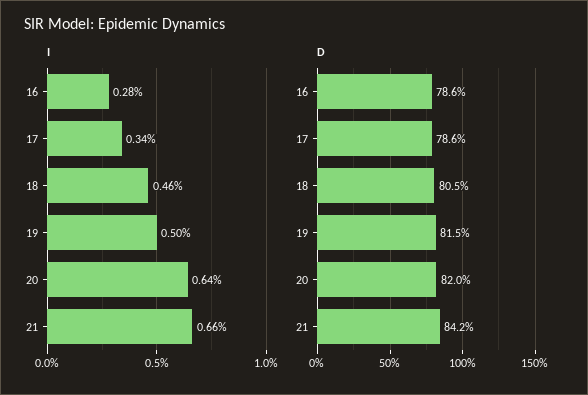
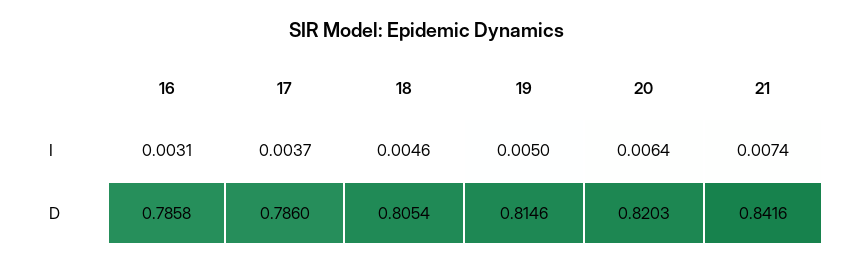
I, 16: 0.0028 -> 0.0031
I, 17: 0.0034 -> 0.0037
I, 21: 0.0066 -> 0.0074

